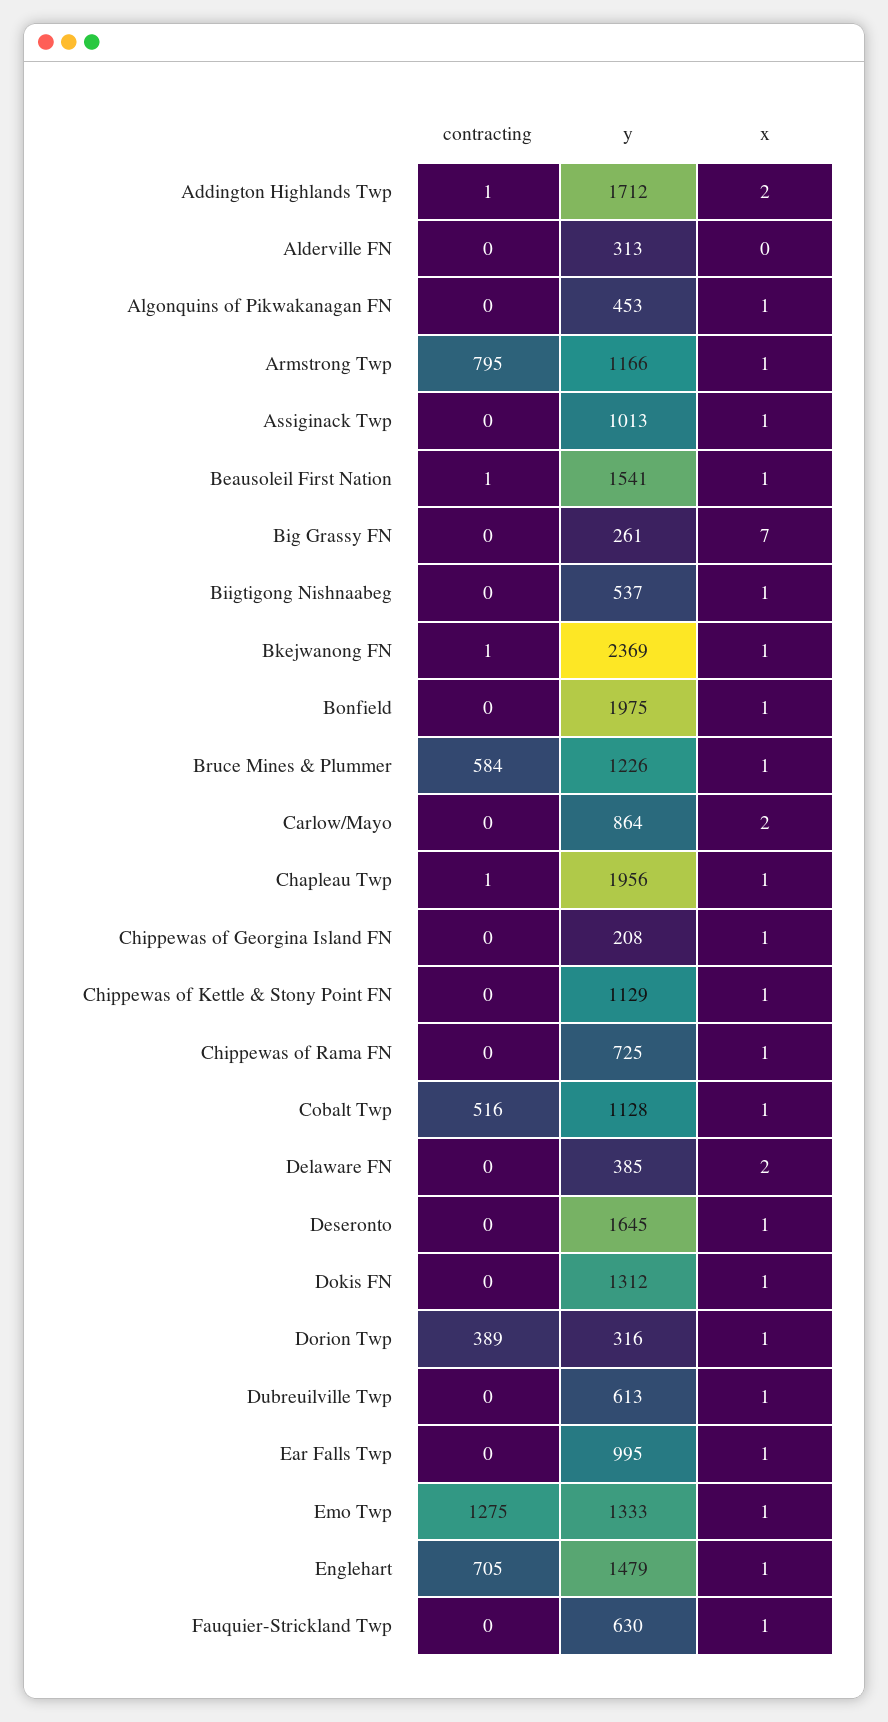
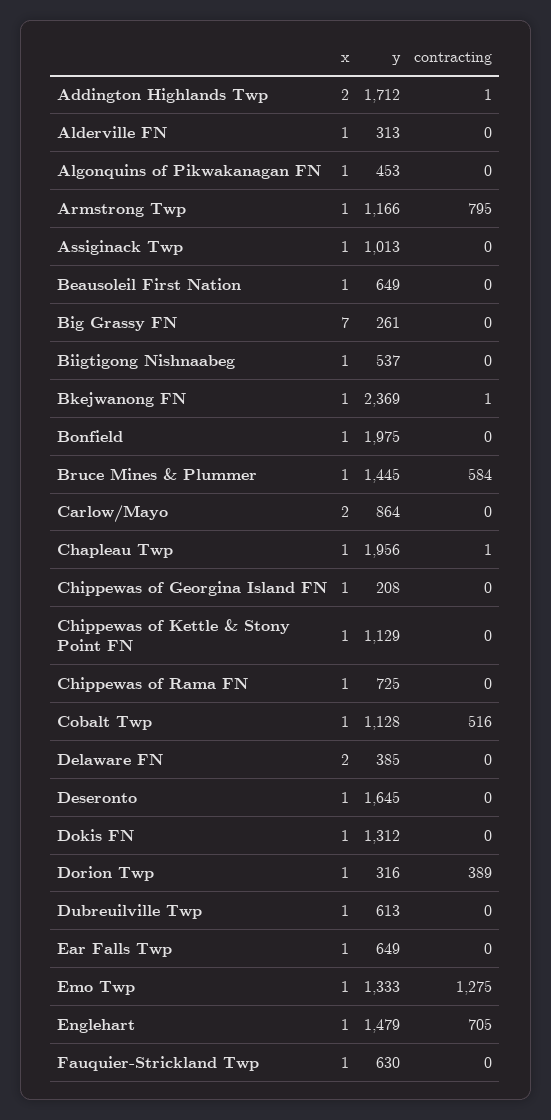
x, Alderville FN: 0 -> 1
contracting, Beausoleil First Nation: 1 -> 0
y, Beausoleil First Nation: 1541 -> 649
y, Bruce Mines & Plummer: 1226 -> 1445
y, Ear Falls Twp: 995 -> 649

